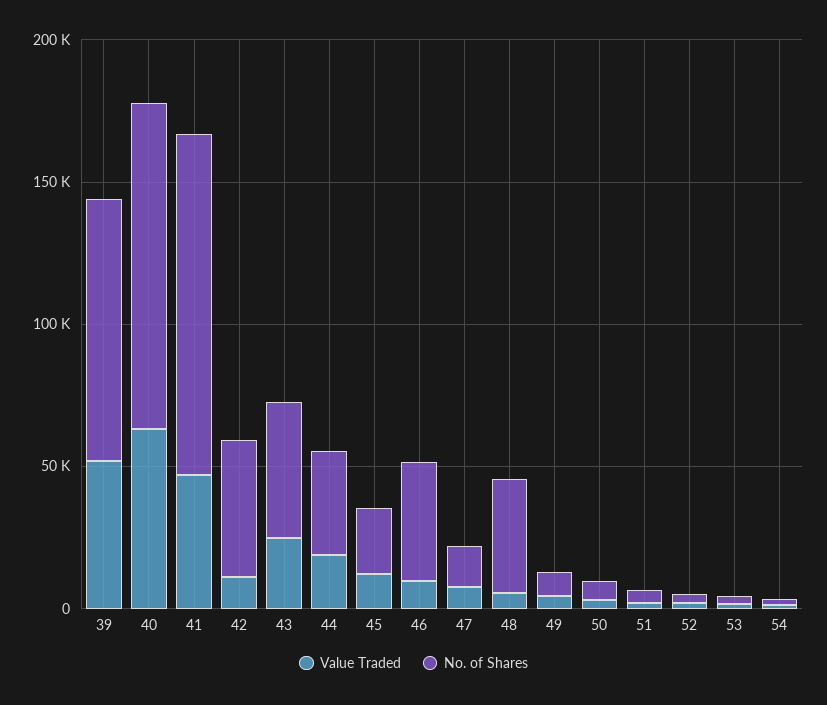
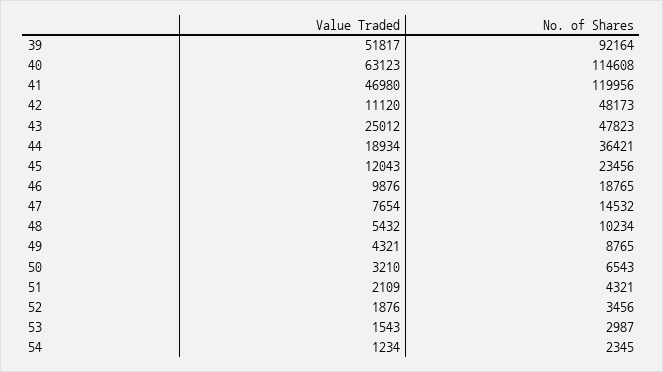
No. of Shares, 46: 40000 -> 18765
No. of Shares, 48: 40000 -> 10234

